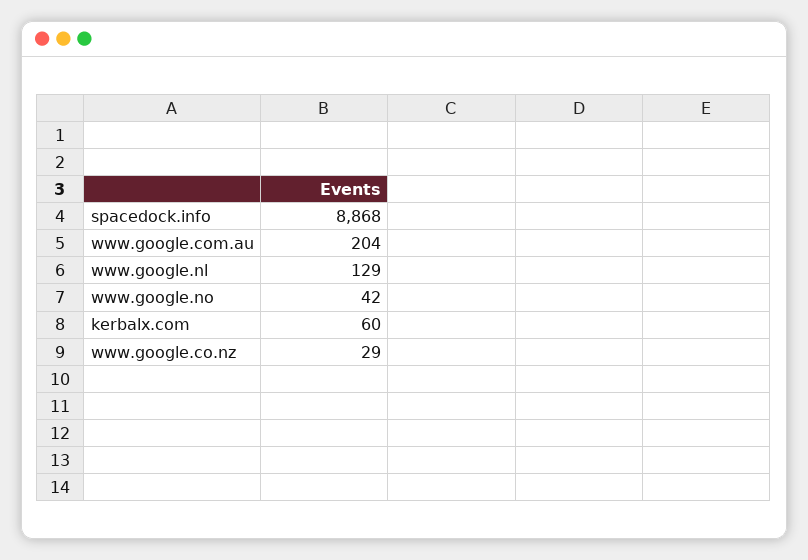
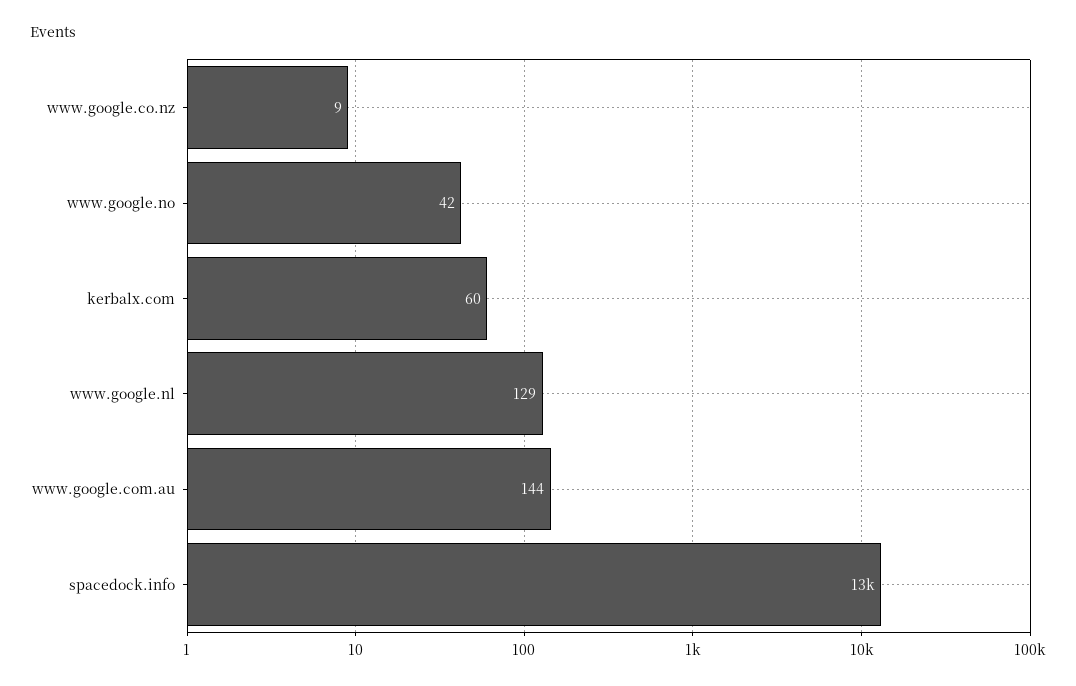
spacedock.info: 8868 -> 13000
www.google.com.au: 204 -> 144
www.google.co.nz: 29 -> 9

